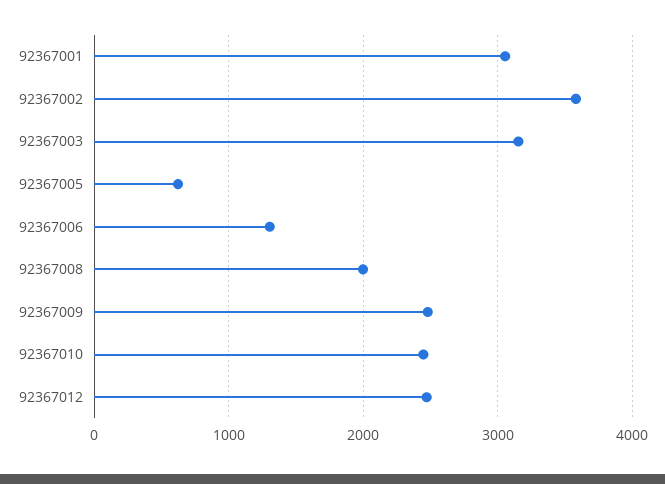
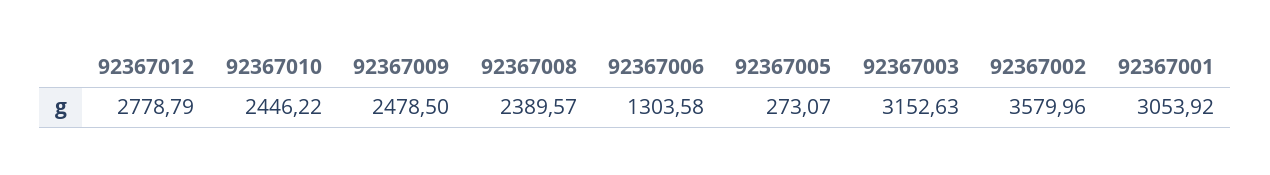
92367005: 600 -> 273.07
92367008: 2000 -> 2389.57
92367012: 2500 -> 2778.79

